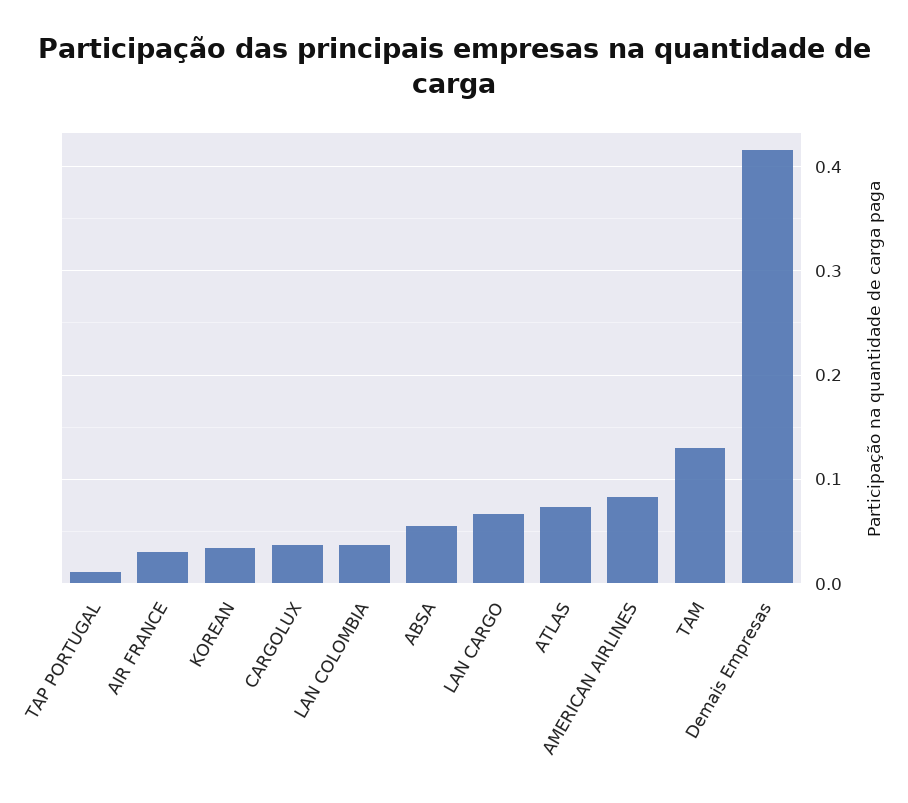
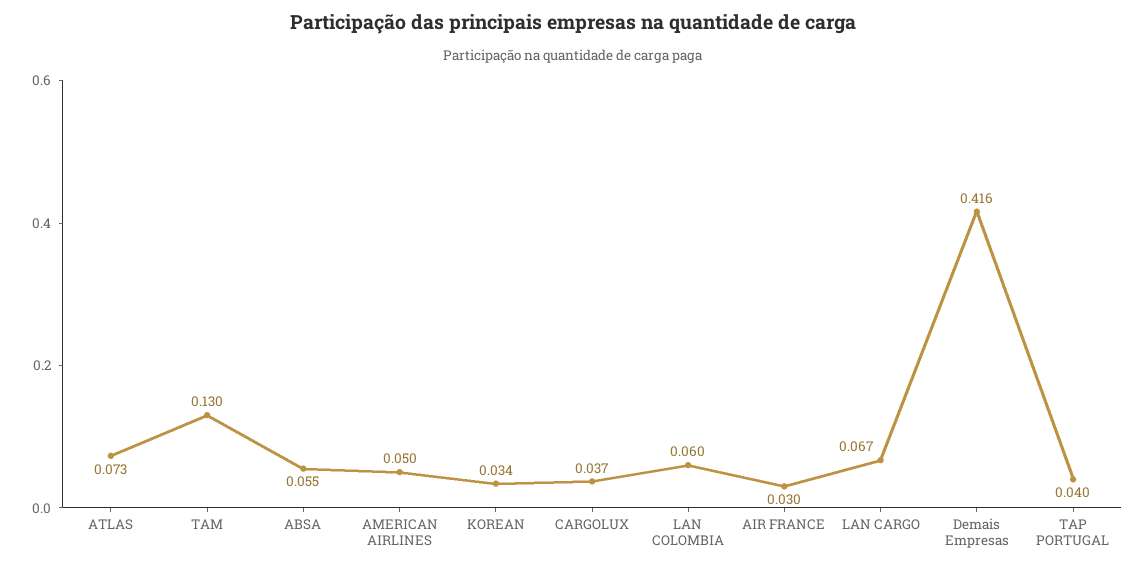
TAP PORTUGAL: 0.01 -> 0.04
LAN COLOMBIA: 0.04 -> 0.06
AMERICAN AIRLINES: 0.08 -> 0.05

